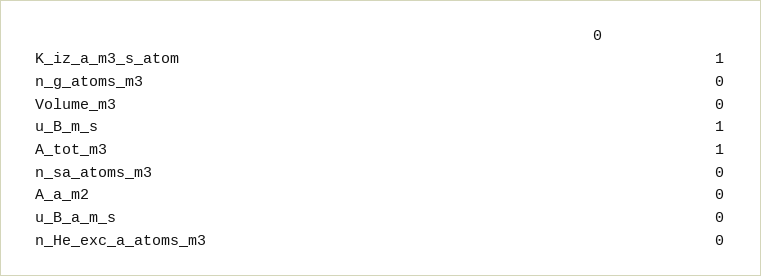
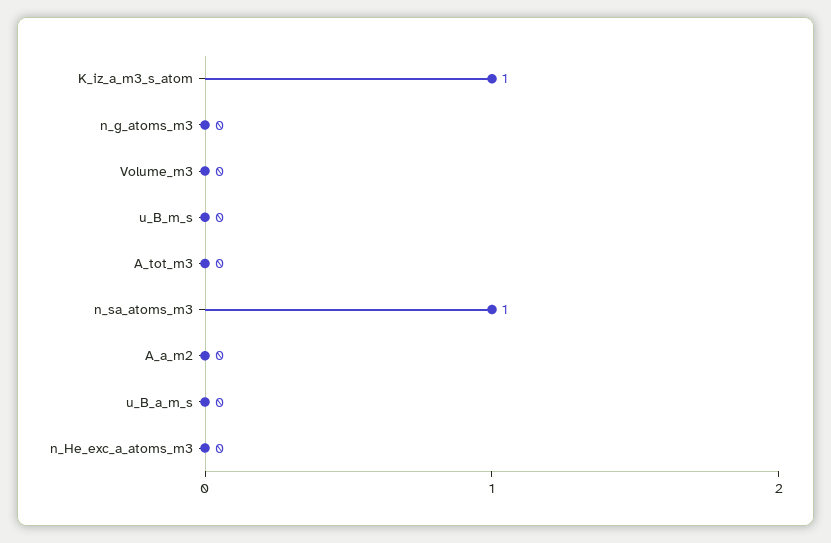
u_B_m_s: 1 -> 0
A_tot_m3: 1 -> 0
n_sa_atoms_m3: 0 -> 1

